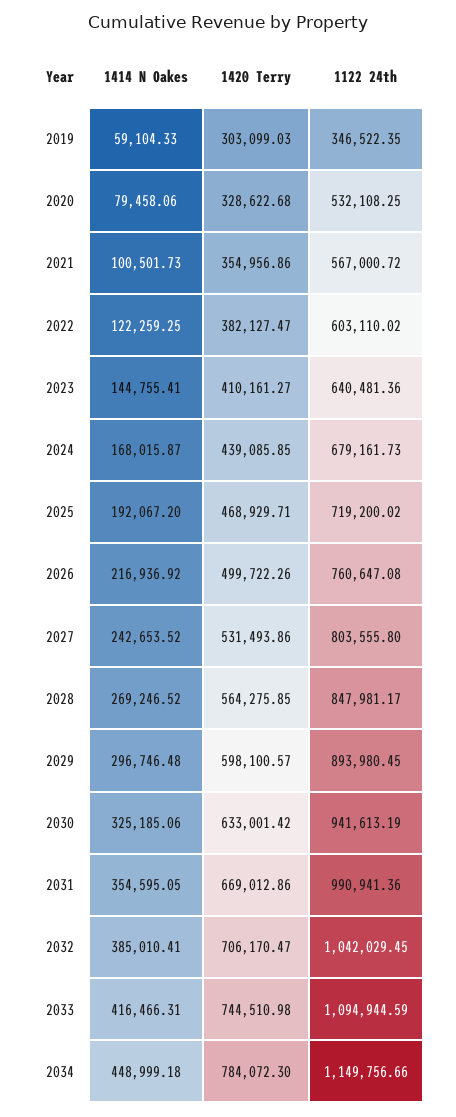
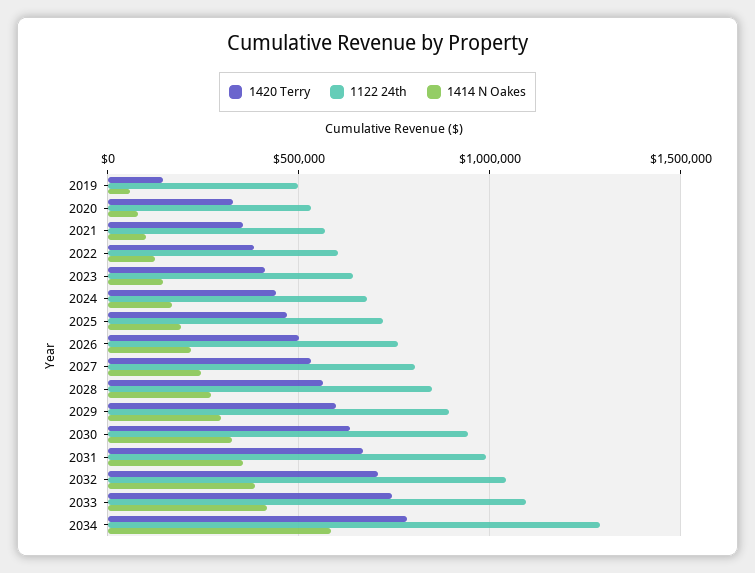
1420 Terry, 2019: 303099.03 -> 150000
1122 24th, 2019: 346522.35 -> 500000
1414 N Oakes, 2034: 448999.18 -> 600000
1122 24th, 2034: 1149756.66 -> 1300000

